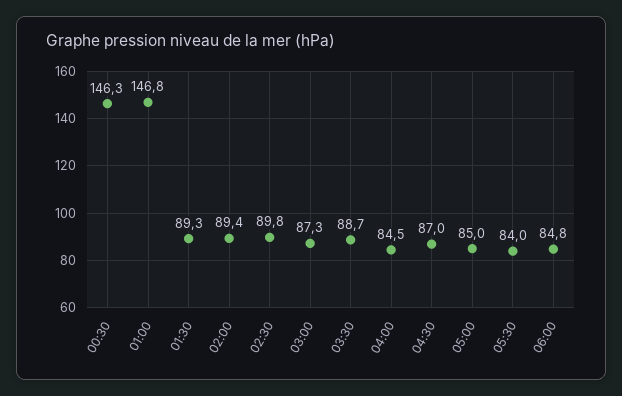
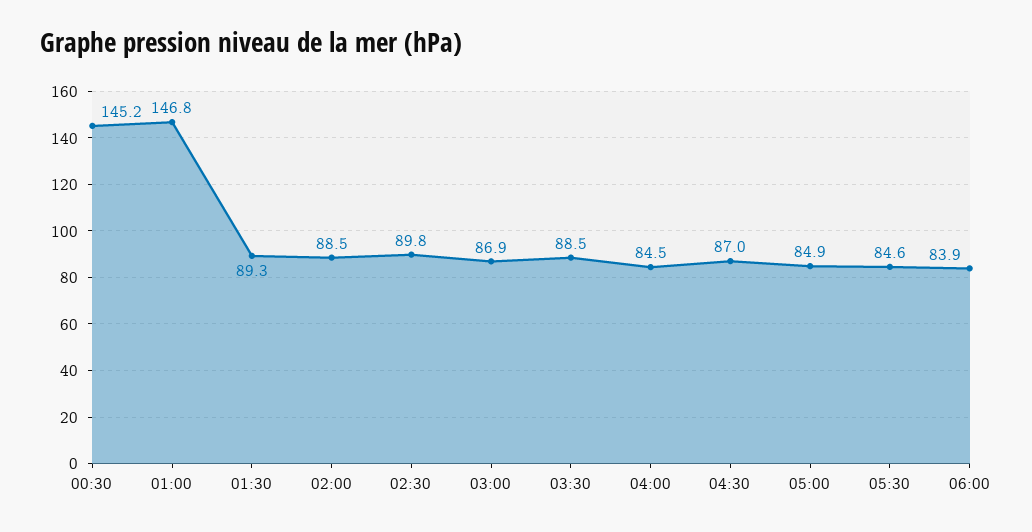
00:30: 146.3 -> 145.2
02:00: 89.4 -> 88.5
03:00: 87.3 -> 86.9
03:30: 88.7 -> 88.5
05:00: 85 -> 84.9
05:30: 84 -> 84.6
06:00: 84.8 -> 83.9

